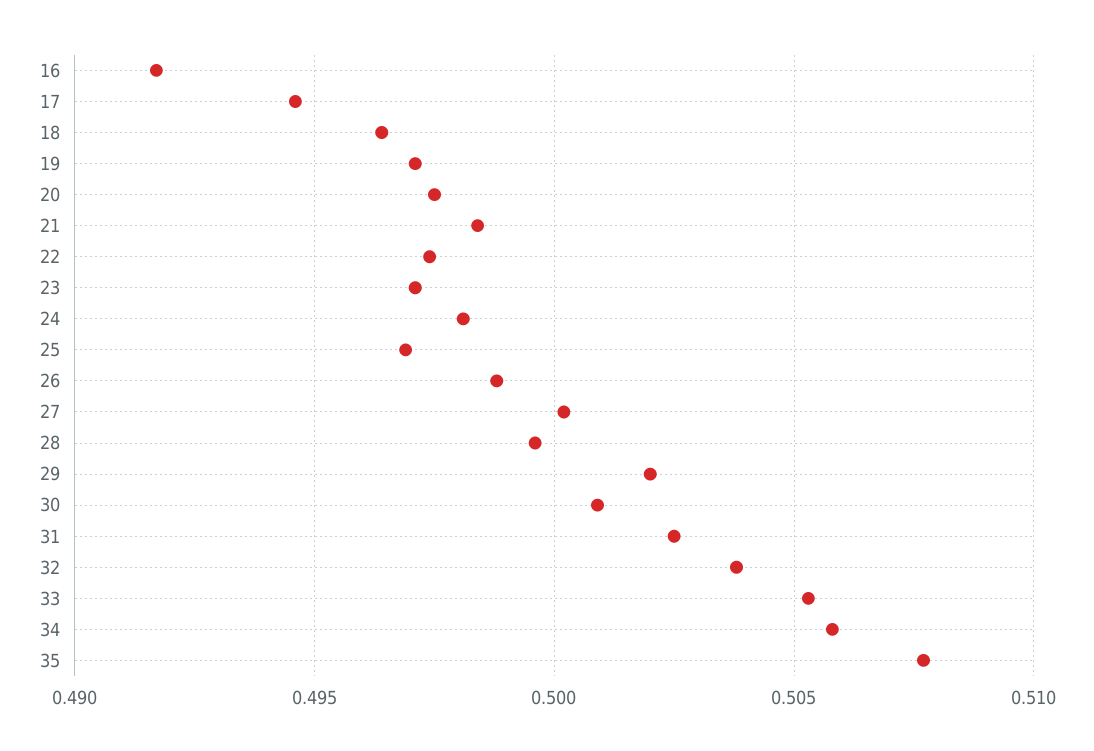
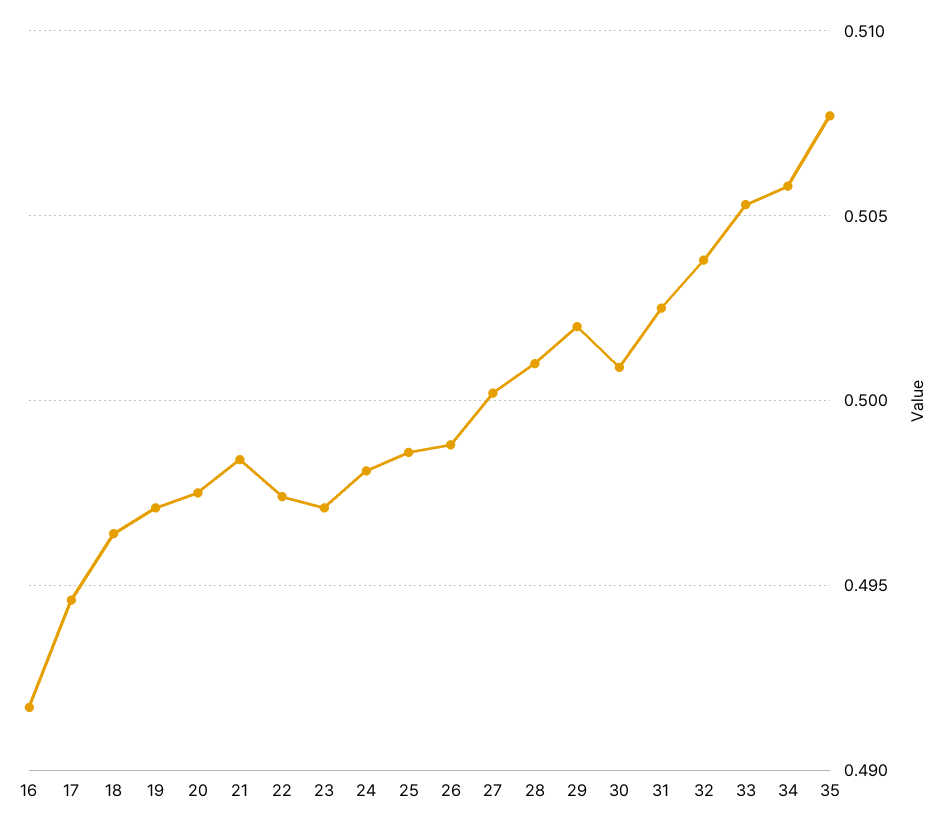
25: 0.497 -> 0.4985
28: 0.4995 -> 0.501

